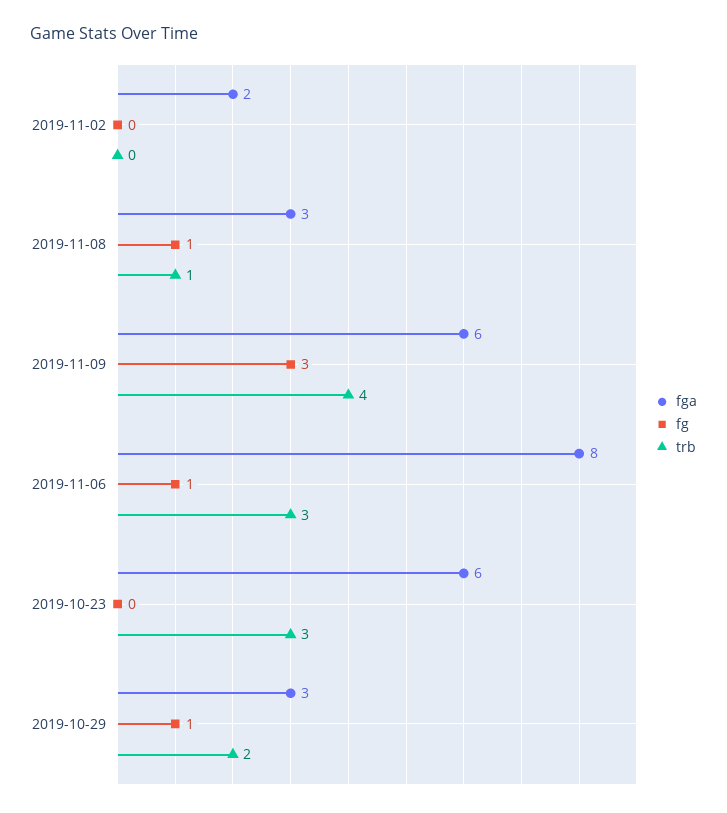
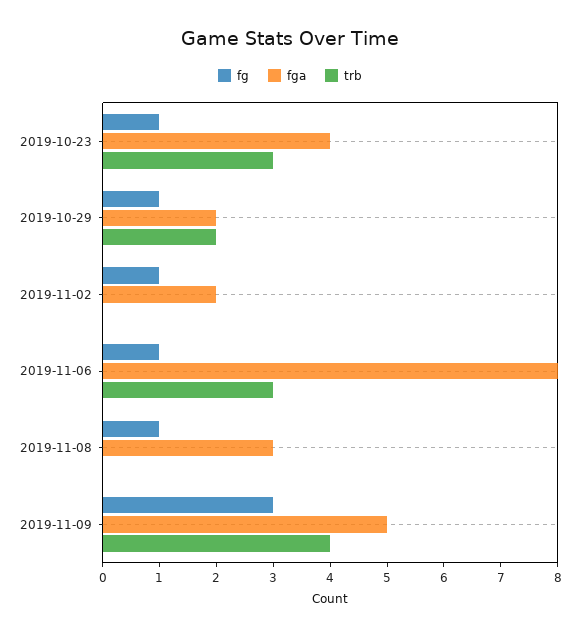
fg, 2019-11-02: 0 -> 1
trb, 2019-11-08: 1 -> 0
fga, 2019-11-09: 6 -> 5
fga, 2019-10-23: 6 -> 4
fg, 2019-10-23: 0 -> 1
fga, 2019-10-29: 3 -> 2

